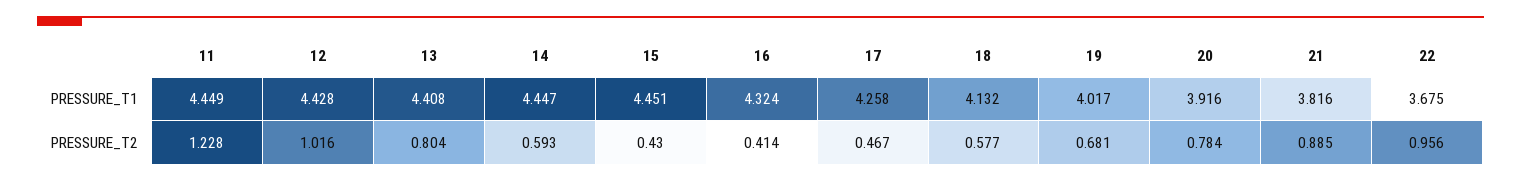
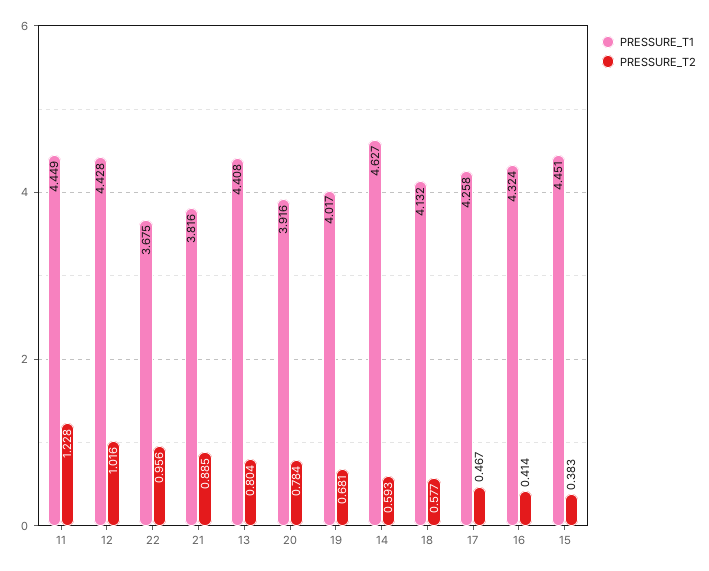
PRESSURE_T1, 14: 4.447 -> 4.627
PRESSURE_T2, 15: 0.43 -> 0.383

